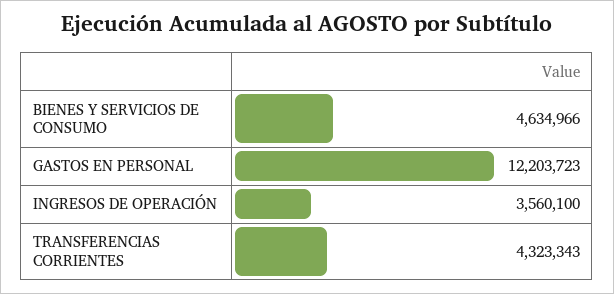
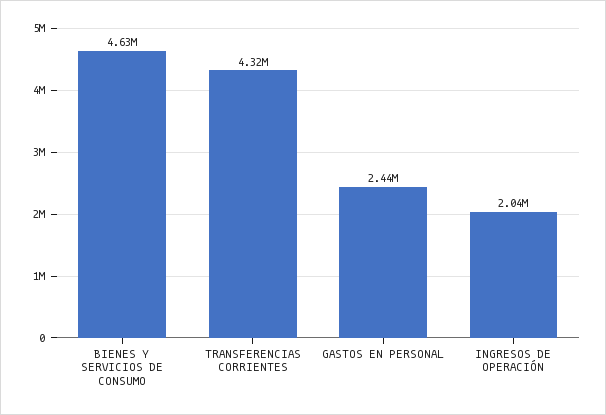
GASTOS EN PERSONAL: 12203723 -> 2440000
INGRESOS DE OPERACIÓN: 3560100 -> 2040000

